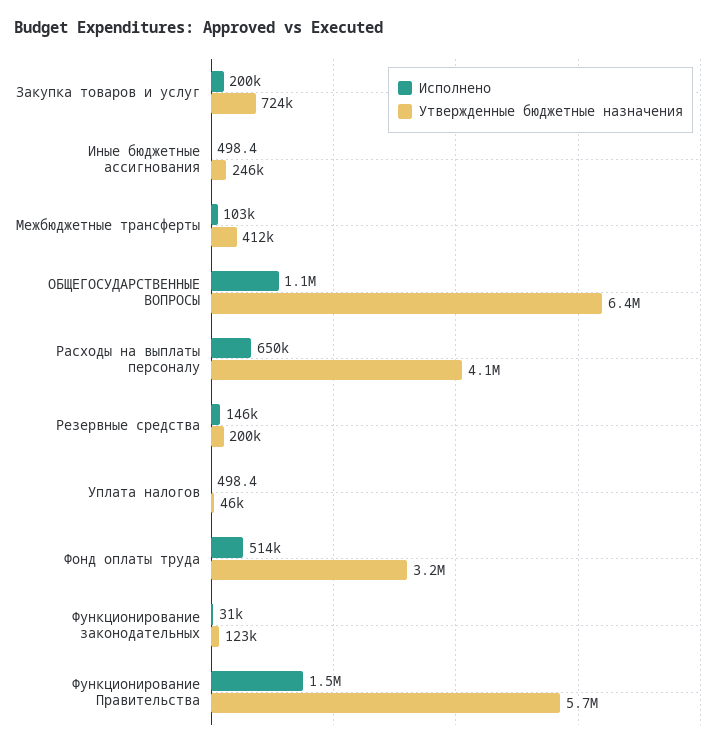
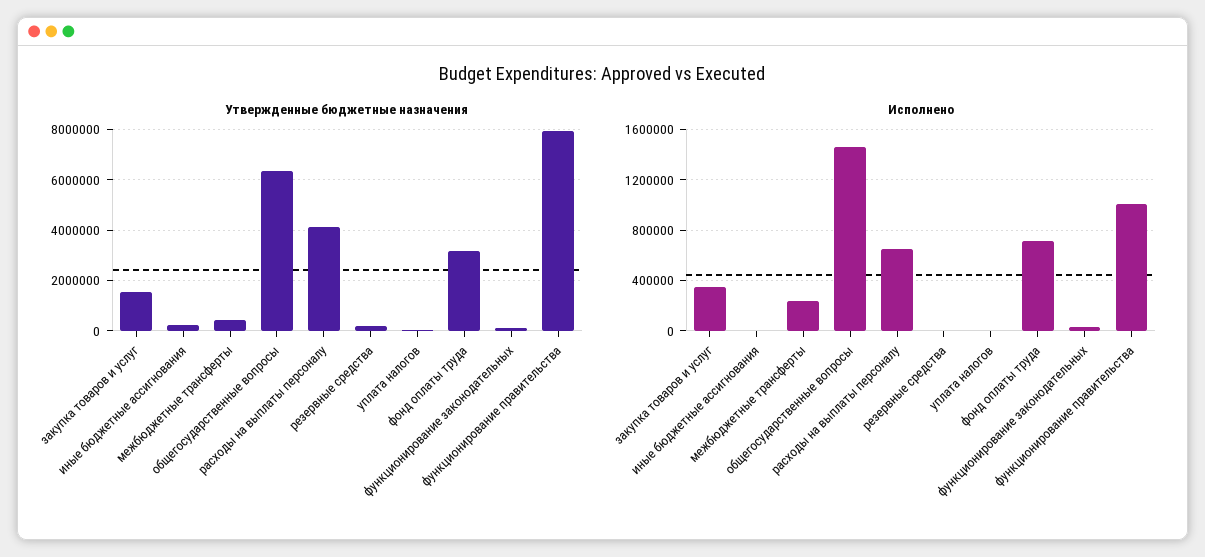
Исполнено, Закупка товаров и услуг: 200000 -> 350000
Утвержденные бюджетные назначения, Закупка товаров и услуг: 724000 -> 1500000
Исполнено, Межбюджетные трансферты: 103000 -> 250000
Исполнено, ОБЩЕГОСУДАРСТВЕННЫЕ ВОПРОСЫ: 1100000 -> 1450000
Исполнено, Резервные средства: 146000 -> 0
Исполнено, Фонд оплаты труда: 514000 -> 700000
Исполнено, Функционирование Правительства: 1500000 -> 1000000
Утвержденные бюджетные назначения, Функционирование Правительства: 5700000 -> 8000000

